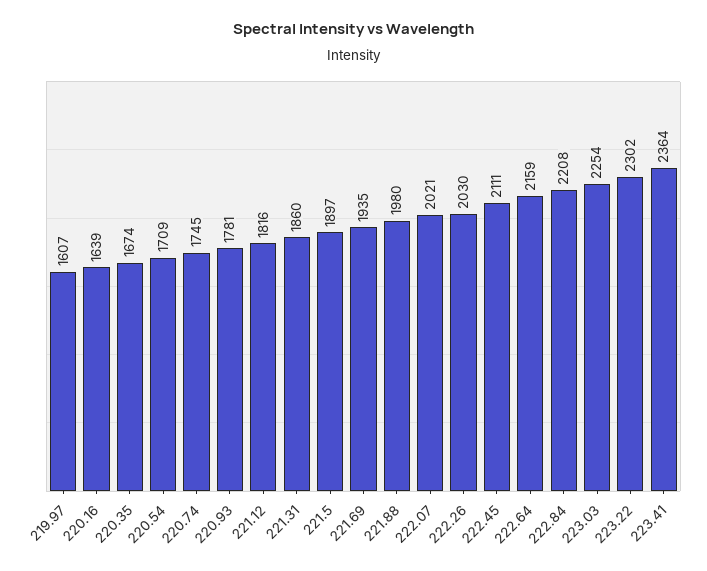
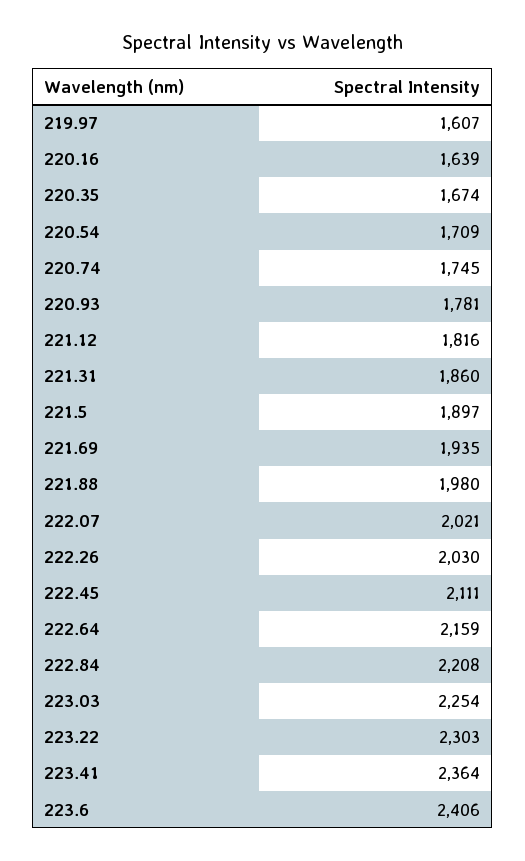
223.22: 2302 -> 2303
223.6: none -> 2406

